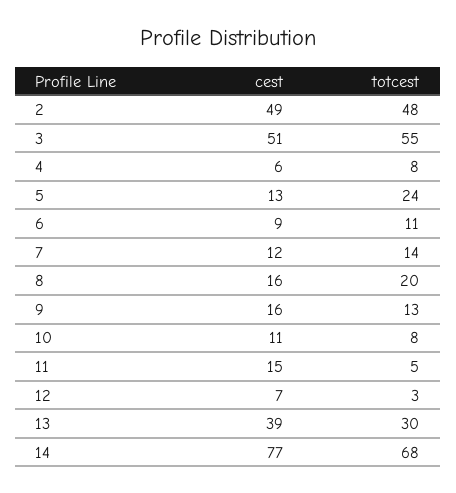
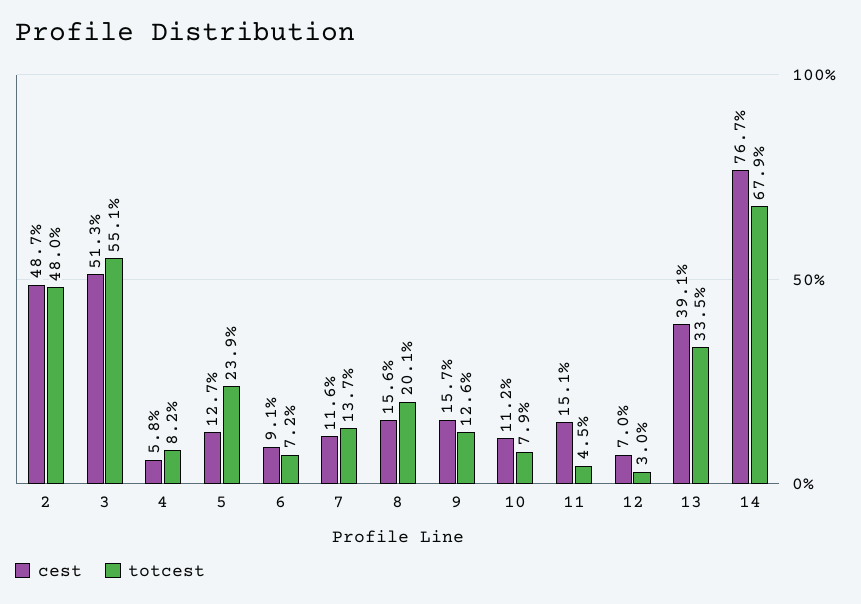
totcest, 6: 11 -> 7.2
totcest, 13: 30 -> 33.5

